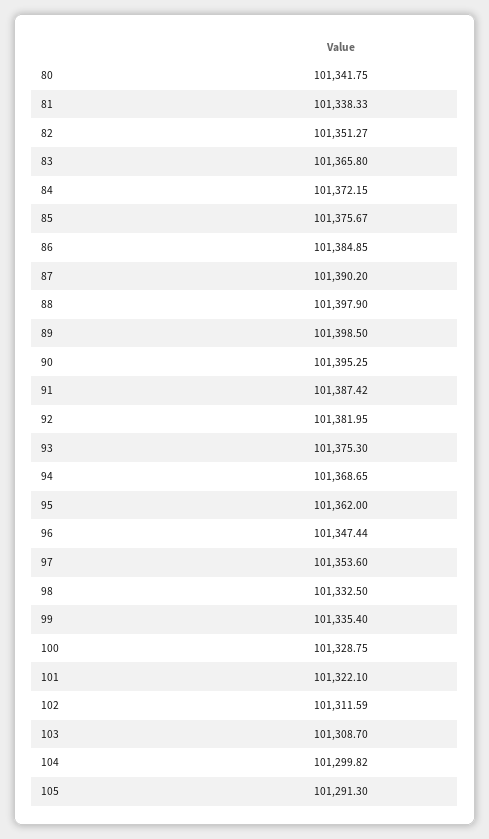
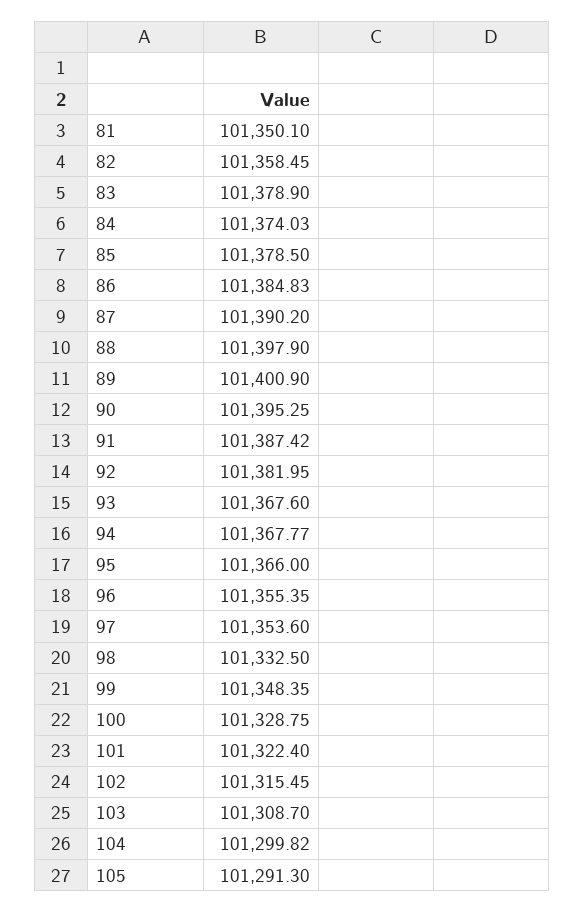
80: 101341.75 -> none
81: 101338.33 -> 101350.1
82: 101351.27 -> 101358.45
83: 101365.8 -> 101378.9
84: 101372.15 -> 101374.03
85: 101375.67 -> 101378.5
86: 101384.85 -> 101384.83
89: 101398.5 -> 101400.9
93: 101375.3 -> 101367.6
94: 101368.65 -> 101367.77
95: 101362 -> 101366
96: 101347.44 -> 101355.35
99: 101335.4 -> 101348.35
101: 101322.1 -> 101322.4
102: 101311.59 -> 101315.45

